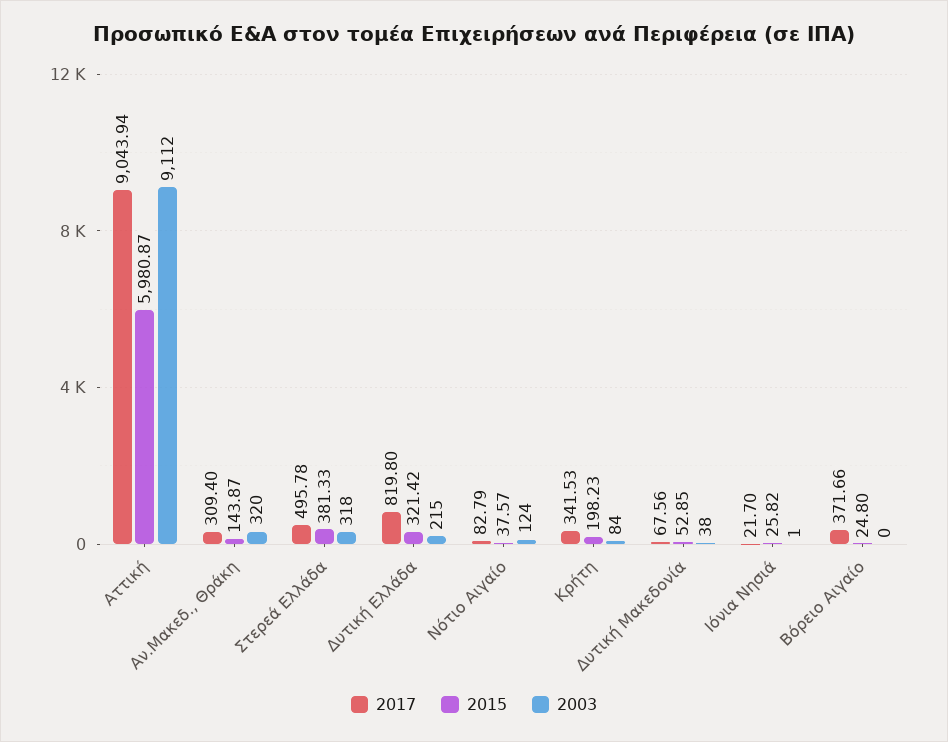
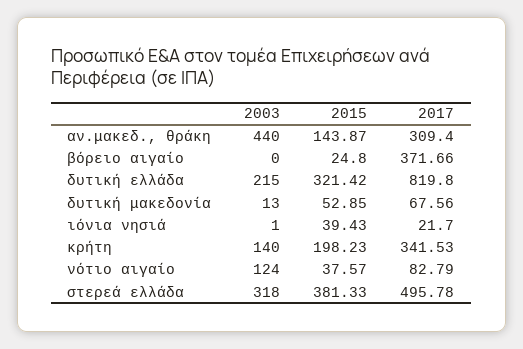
2017, Αττική: 9043.94 -> none
2015, Αττική: 5980.87 -> none
2003, Αττική: 9112 -> none
2003, Αν.Μακεδ., Θράκη: 320 -> 440
2003, Κρήτη: 84 -> 140
2003, Δυτική Μακεδονία: 38 -> 13
2015, Ιόνια Νησιά: 25.82 -> 39.43

